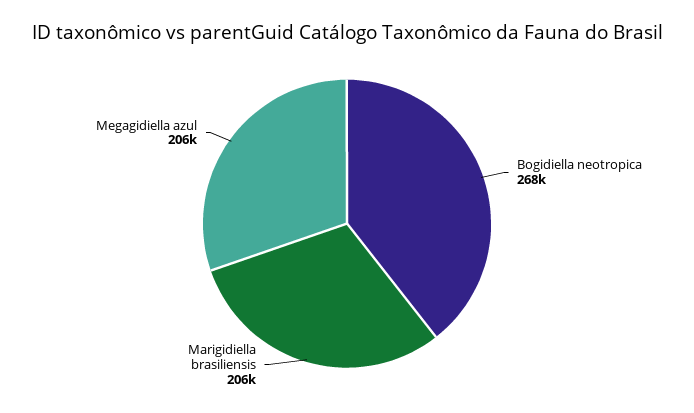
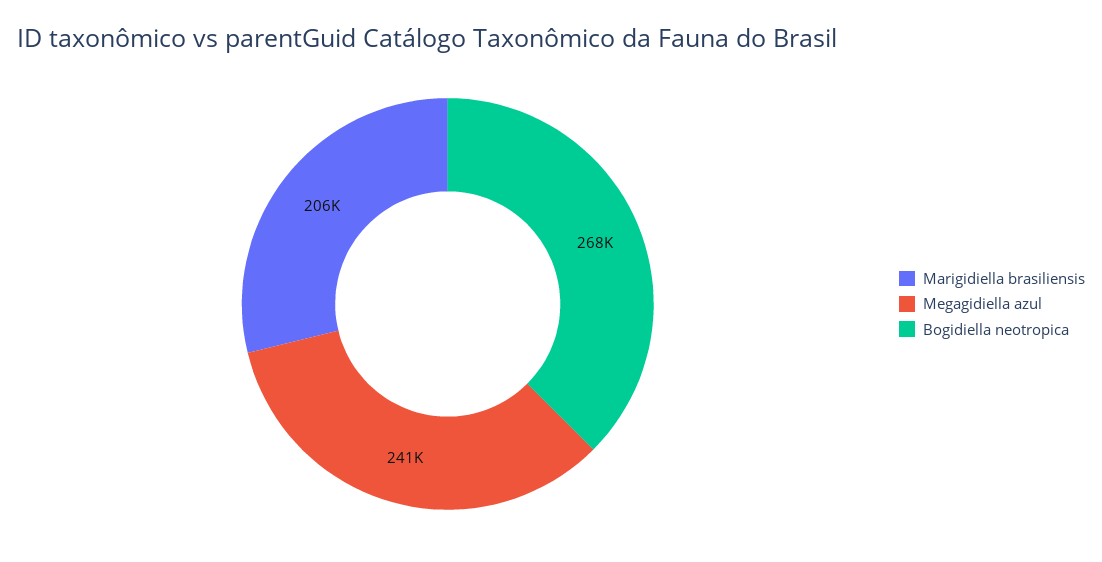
Megagidiella azul: 206000 -> 241000

